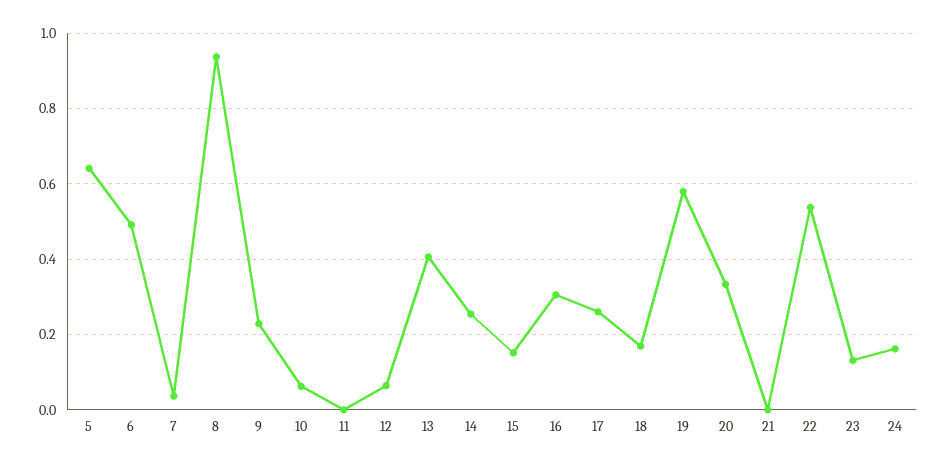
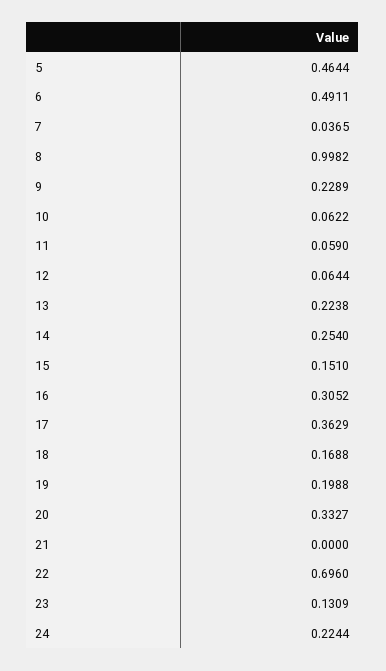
5: 0.64 -> 0.4644
8: 0.94 -> 0.9982
11: 0 -> 0.059
13: 0.4 -> 0.2238
17: 0.26 -> 0.3629
19: 0.58 -> 0.1988
22: 0.54 -> 0.696
24: 0.16 -> 0.2244

